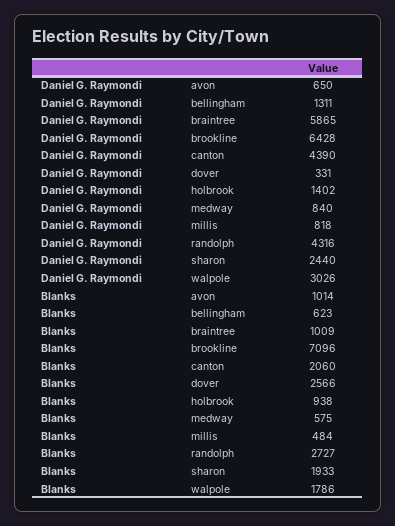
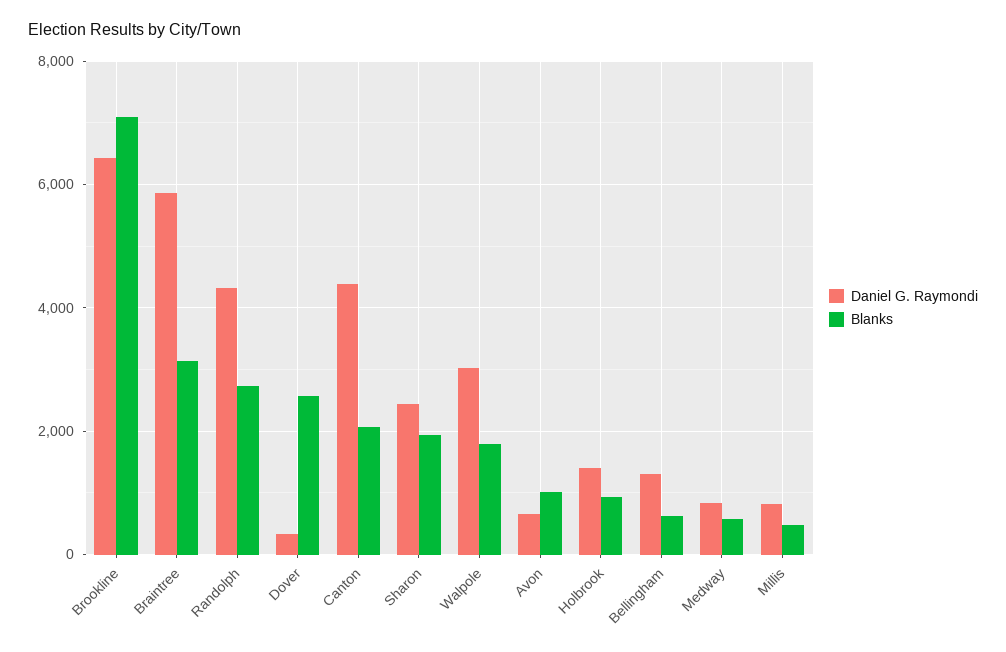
Blanks, braintree: 1009 -> 3200

